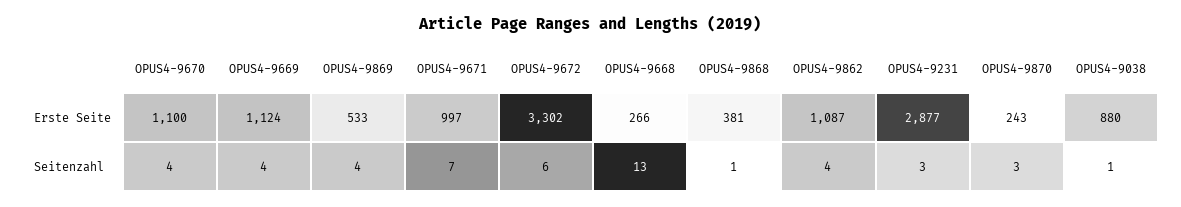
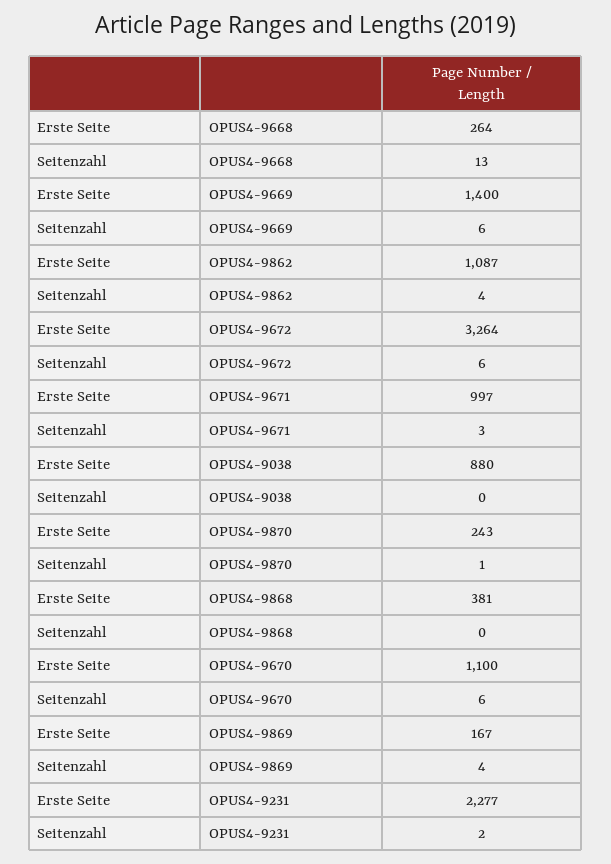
OPUS4-9669, Erste Seite: 1124 -> 1400
OPUS4-9869, Erste Seite: 533 -> 167
OPUS4-9672, Erste Seite: 3302 -> 3264
OPUS4-9668, Erste Seite: 266 -> 264
OPUS4-9231, Erste Seite: 2877 -> 2277
OPUS4-9670, Seitenzahl: 4 -> 6
OPUS4-9669, Seitenzahl: 4 -> 6
OPUS4-9671, Seitenzahl: 7 -> 3
OPUS4-9868, Seitenzahl: 1 -> 0
OPUS4-9231, Seitenzahl: 3 -> 2
OPUS4-9870, Seitenzahl: 3 -> 1
OPUS4-9038, Seitenzahl: 1 -> 0

